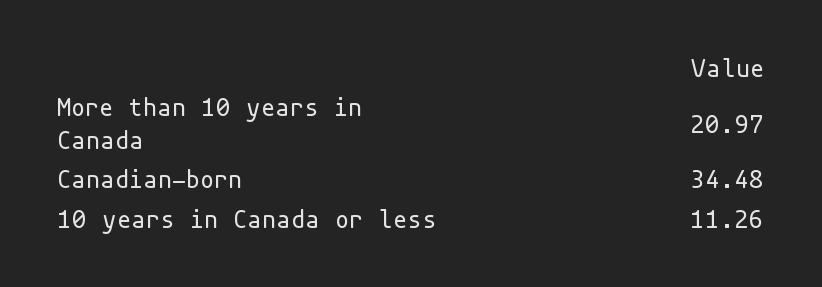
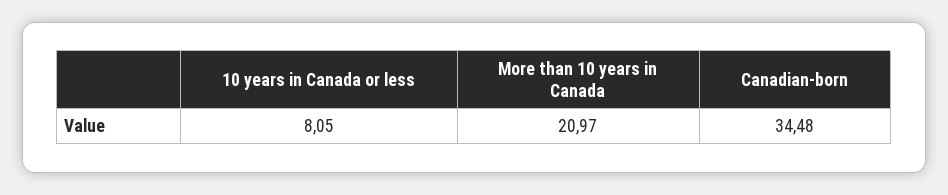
10 years in Canada or less: 11.26 -> 8.05

